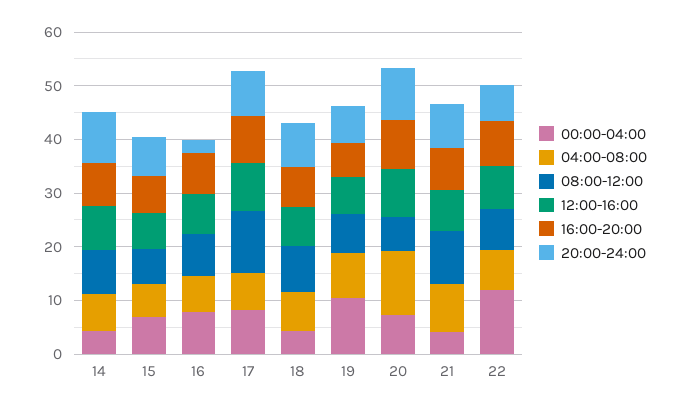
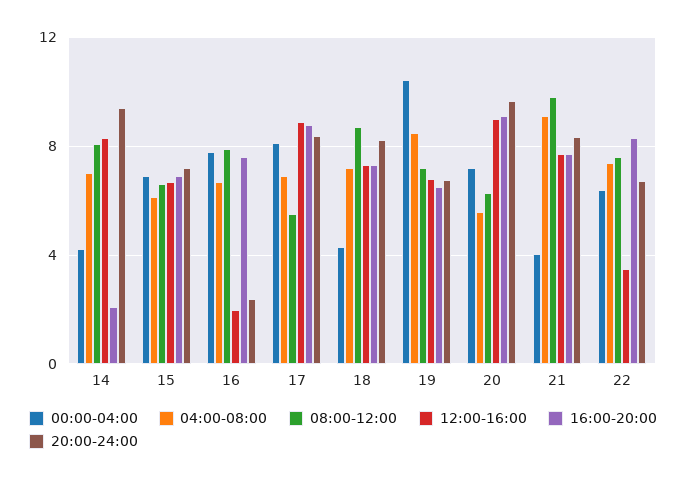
16:00-20:00, 14: 8 -> 2
12:00-16:00, 16: 8 -> 2
08:00-12:00, 17: 12 -> 5.5
04:00-08:00, 20: 12 -> 5.5
00:00-04:00, 22: 12 -> 6.5
12:00-16:00, 22: 8 -> 3.5

